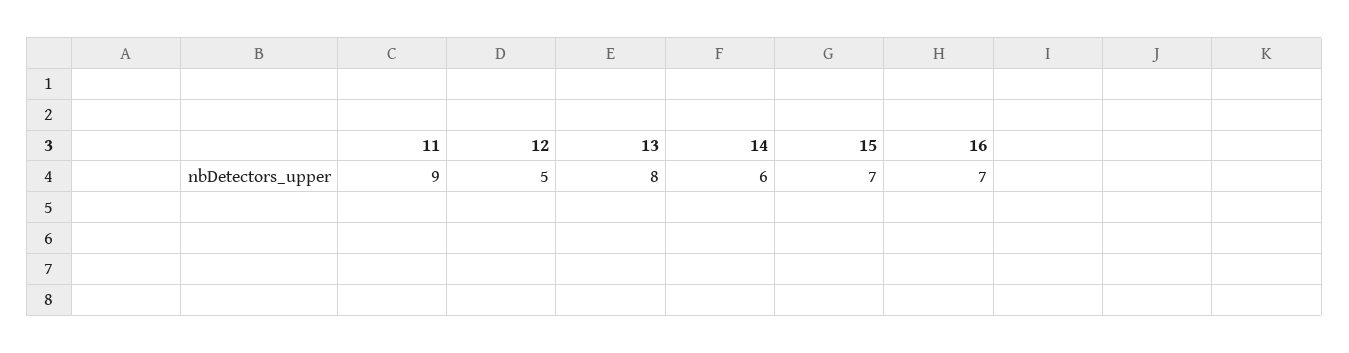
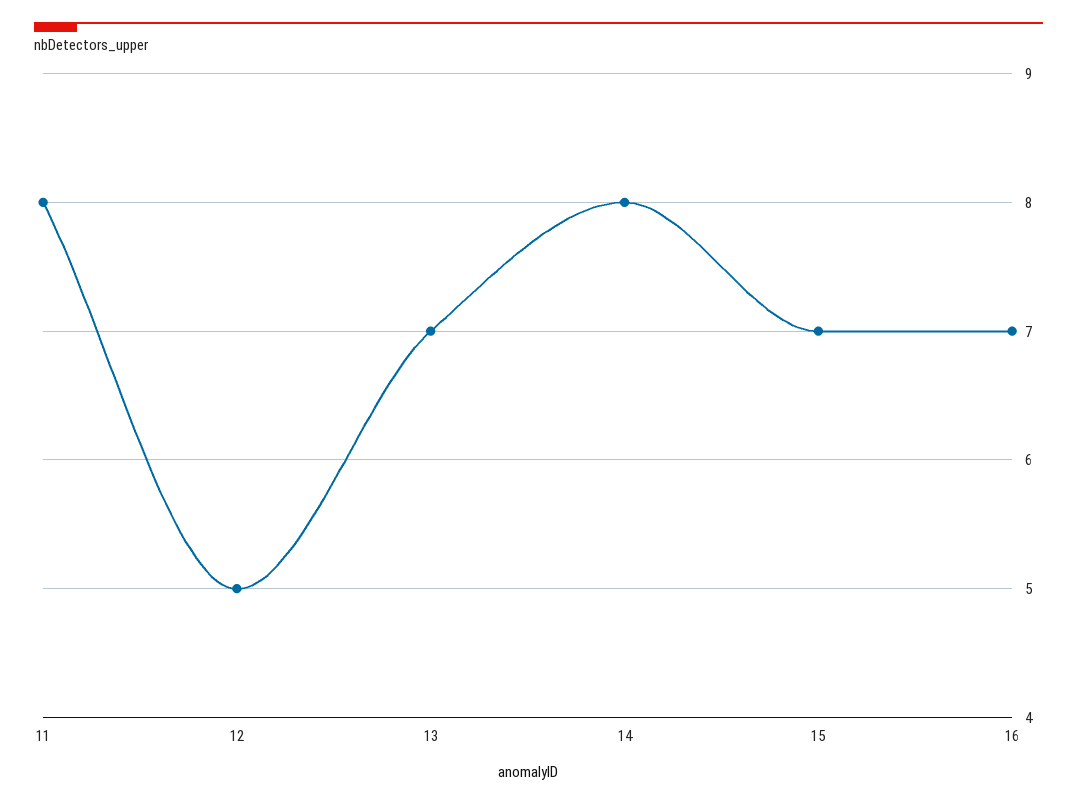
11: 9 -> 8
13: 8 -> 7
14: 6 -> 8

